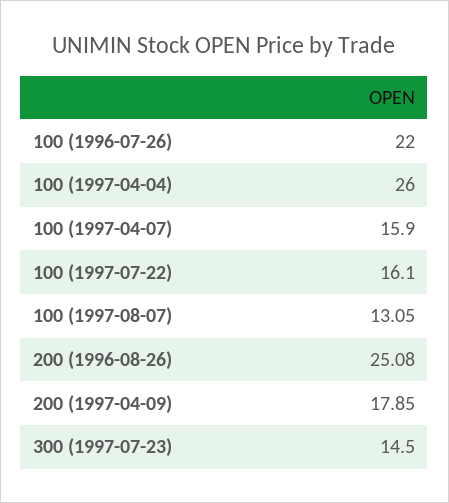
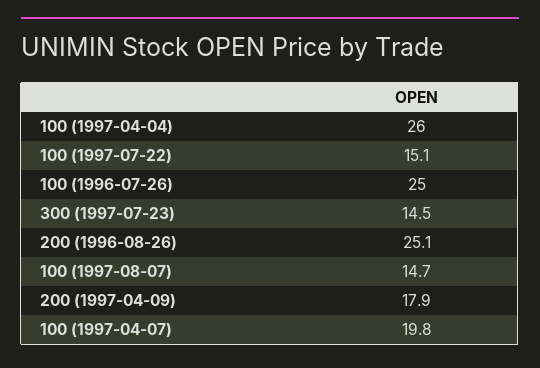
100 (1996-07-26): 22 -> 25
100 (1997-04-07): 15.9 -> 19.8
100 (1997-07-22): 16.1 -> 15.1
100 (1997-08-07): 13.05 -> 14.7

